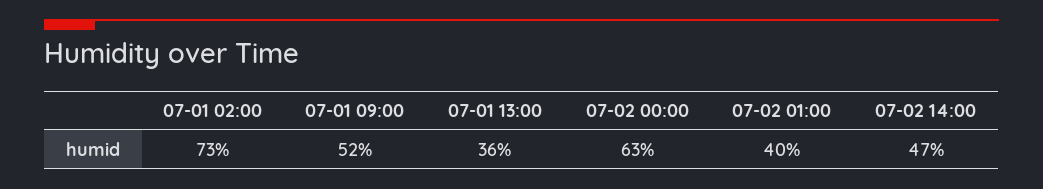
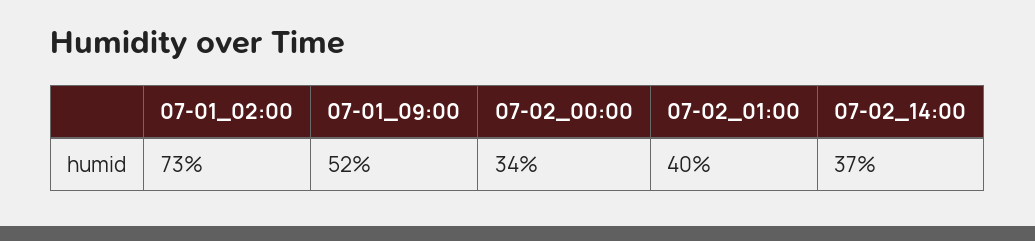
07-01 13:00: 36 -> none
07-02 00:00: 63 -> 34
07-02 14:00: 47 -> 37

